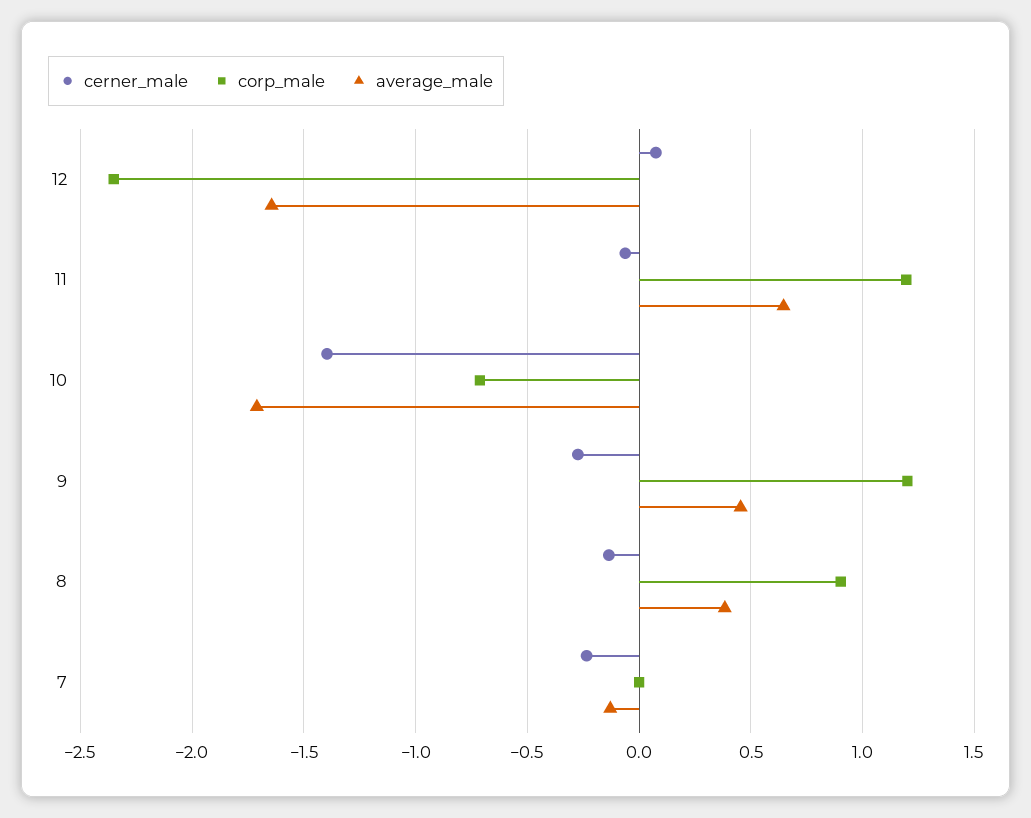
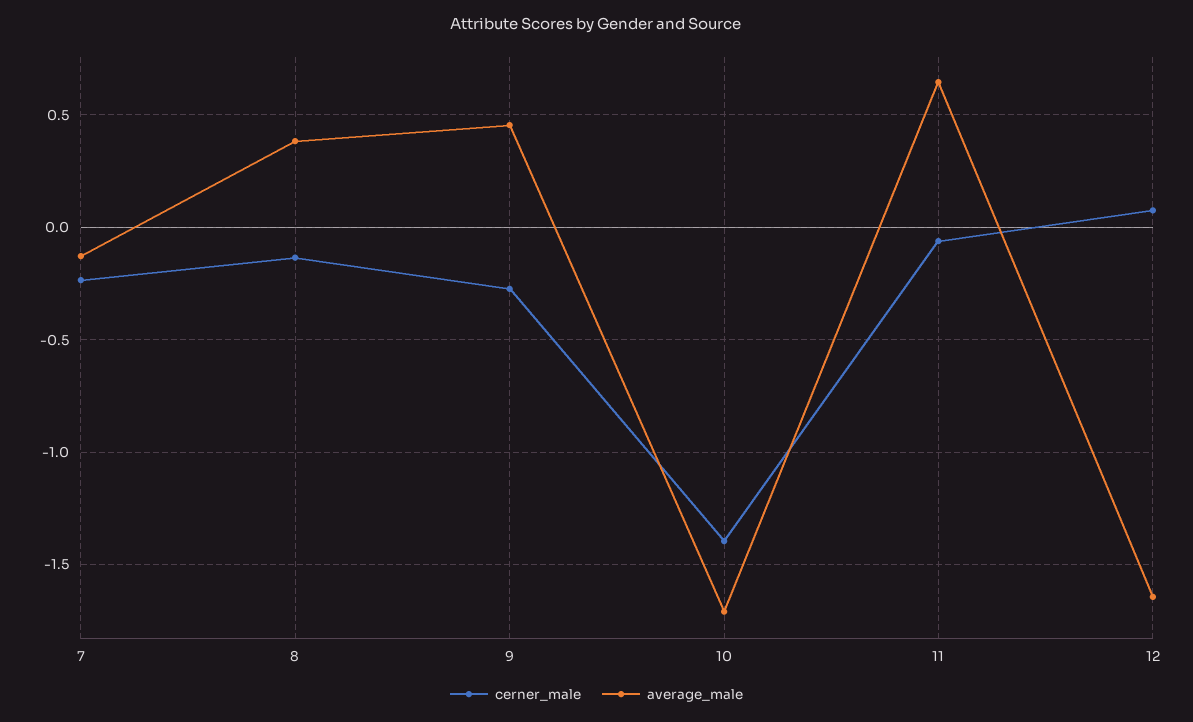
corp_male, 12: -2.35 -> none
corp_male, 11: 1.2 -> none
corp_male, 10: -0.7 -> none
corp_male, 9: 1.2 -> none
corp_male, 8: 0.9 -> none
corp_male, 7: 0 -> none

